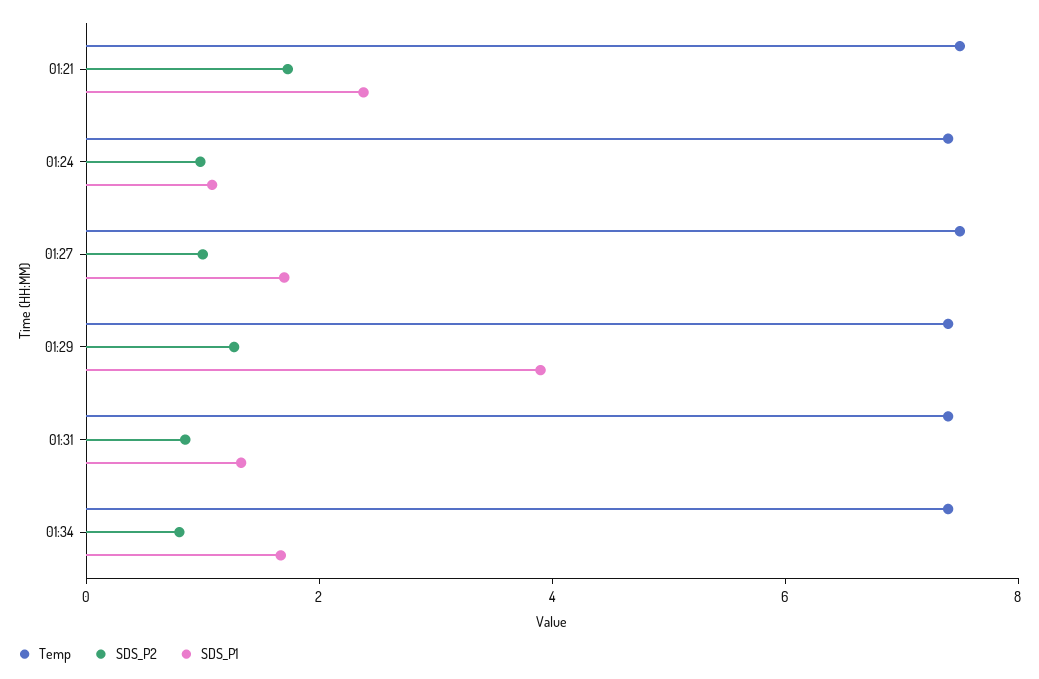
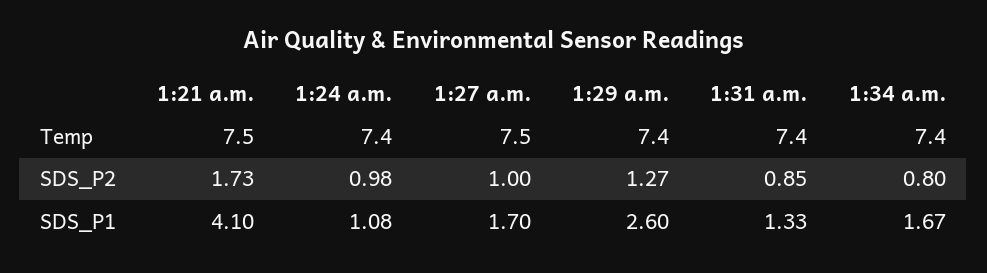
SDS_P1, 01:21: 2.5 -> 4.1
SDS_P1, 01:29: 4 -> 2.6

